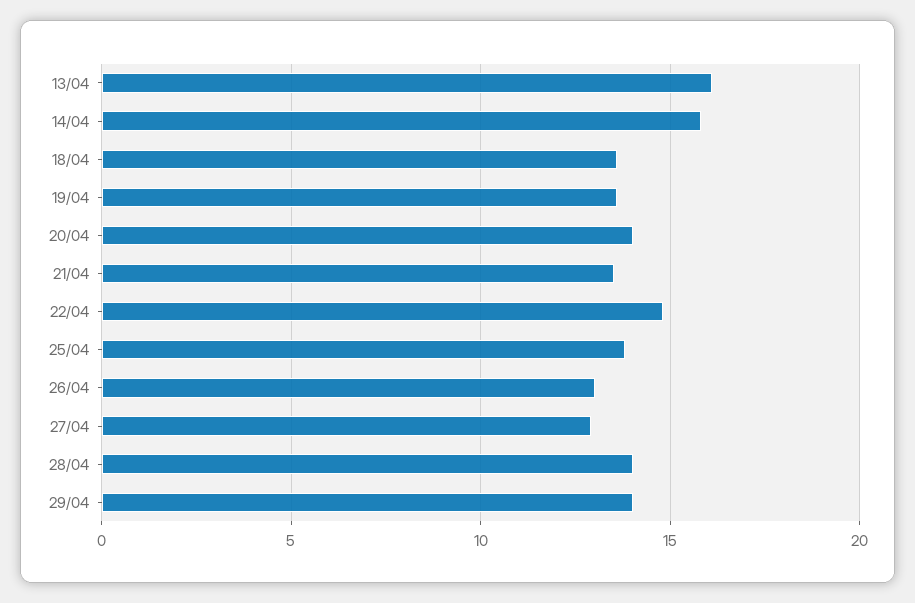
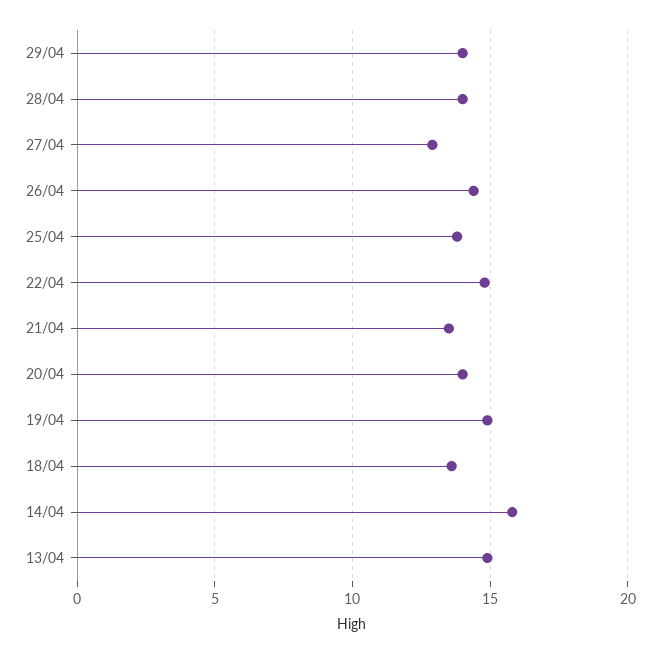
13/04: 16 -> 15
19/04: 13.5 -> 15
26/04: 13 -> 14.5

